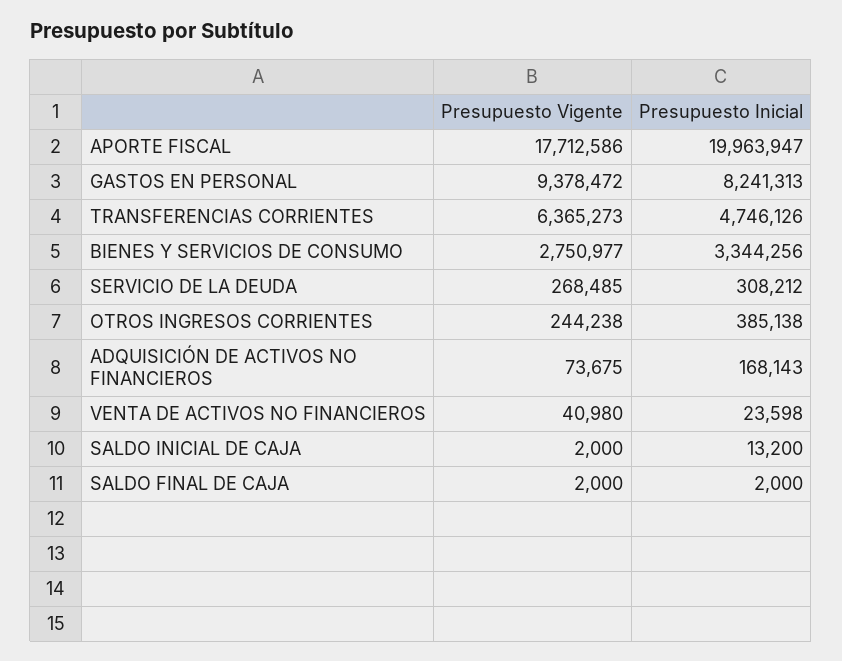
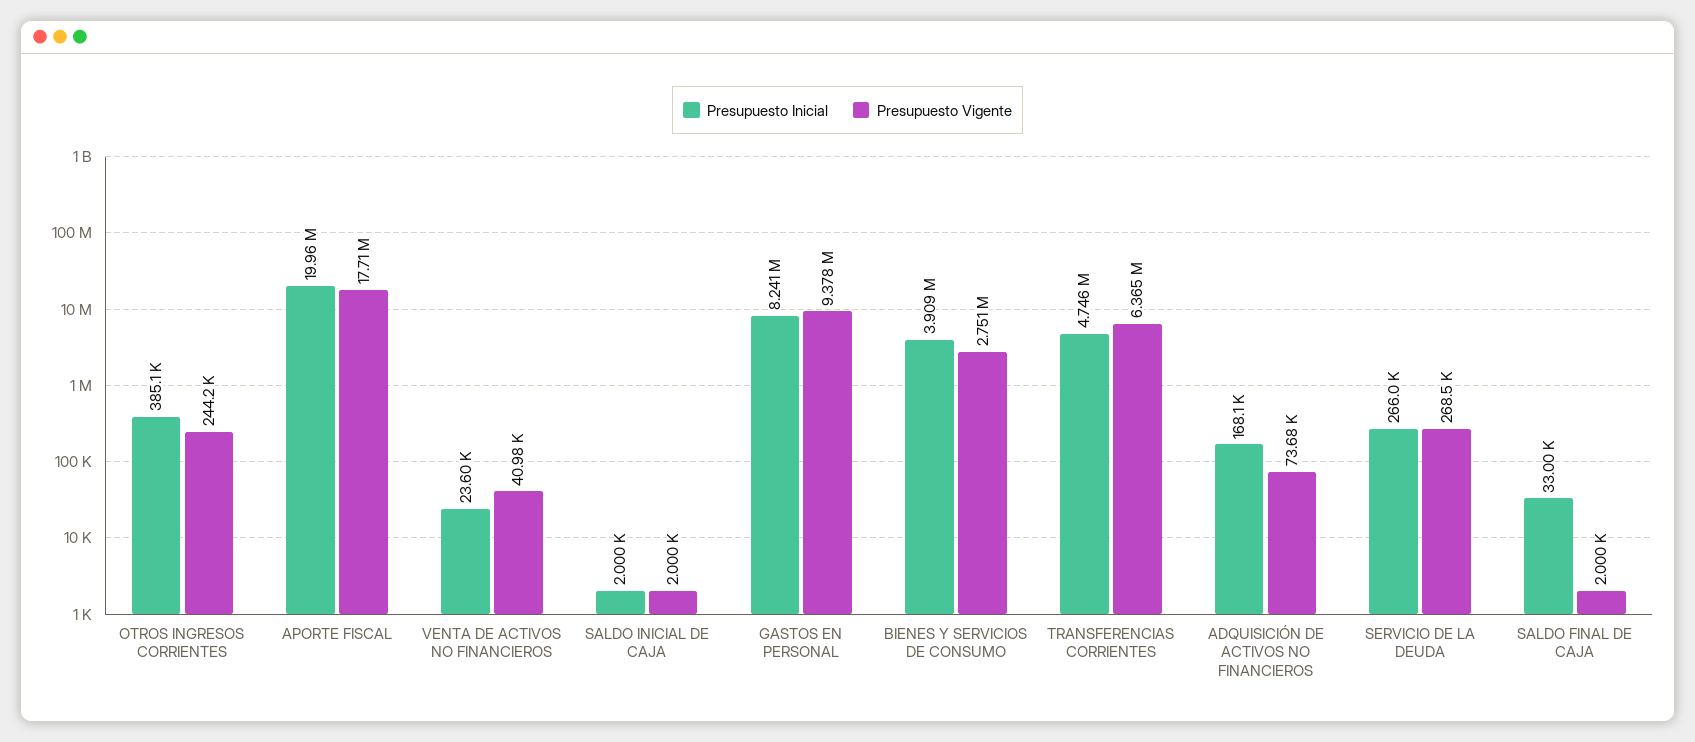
Presupuesto Inicial, BIENES Y SERVICIOS DE CONSUMO: 3344256 -> 3909000
Presupuesto Inicial, SERVICIO DE LA DEUDA: 308212 -> 266000
Presupuesto Inicial, SALDO INICIAL DE CAJA: 13200 -> 2000
Presupuesto Inicial, SALDO FINAL DE CAJA: 2000 -> 33000

